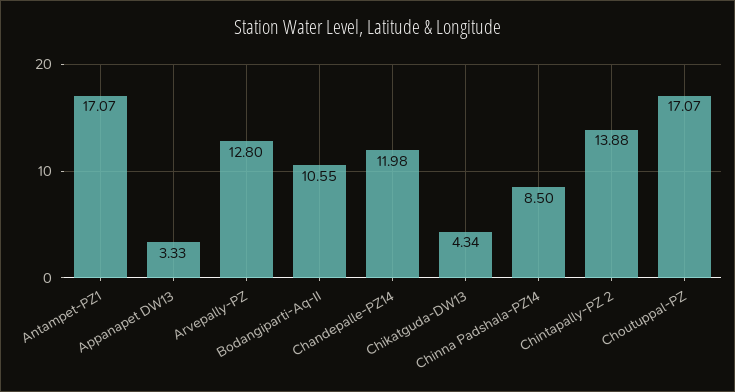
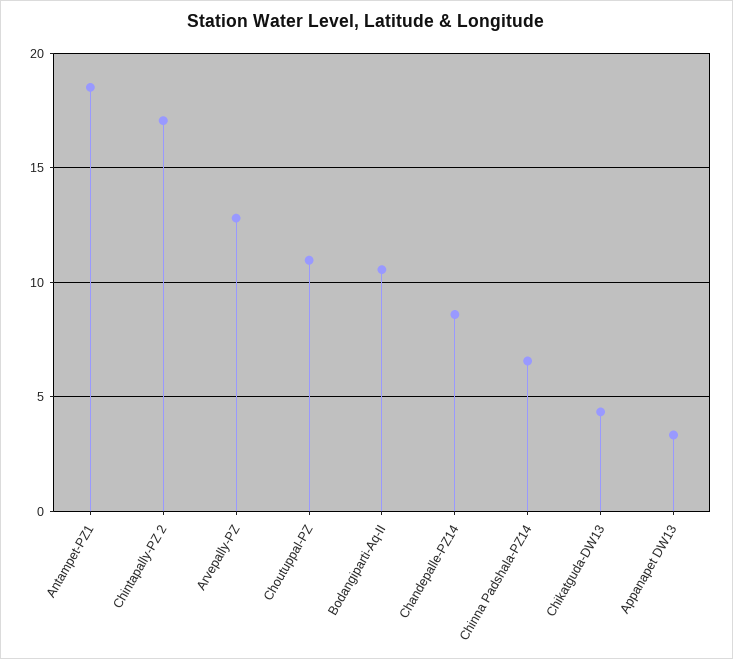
Antampet-PZ1: 17.07 -> 18.5
Chandepalle-PZ14: 11.98 -> 8.5
Chinna Padshala-PZ14: 8.5 -> 6.5
Chintapally-PZ 2: 13.88 -> 17
Choutuppal-PZ: 17.07 -> 11

